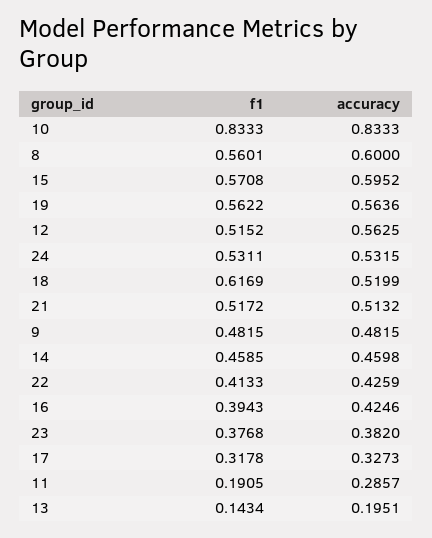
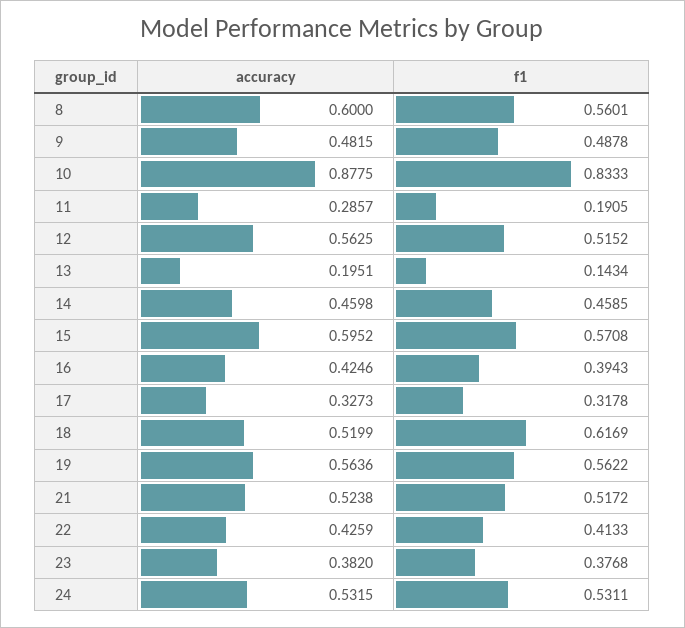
accuracy, 10: 0.8333 -> 0.8775
accuracy, 21: 0.5132 -> 0.5238
f1, 9: 0.4815 -> 0.4878

